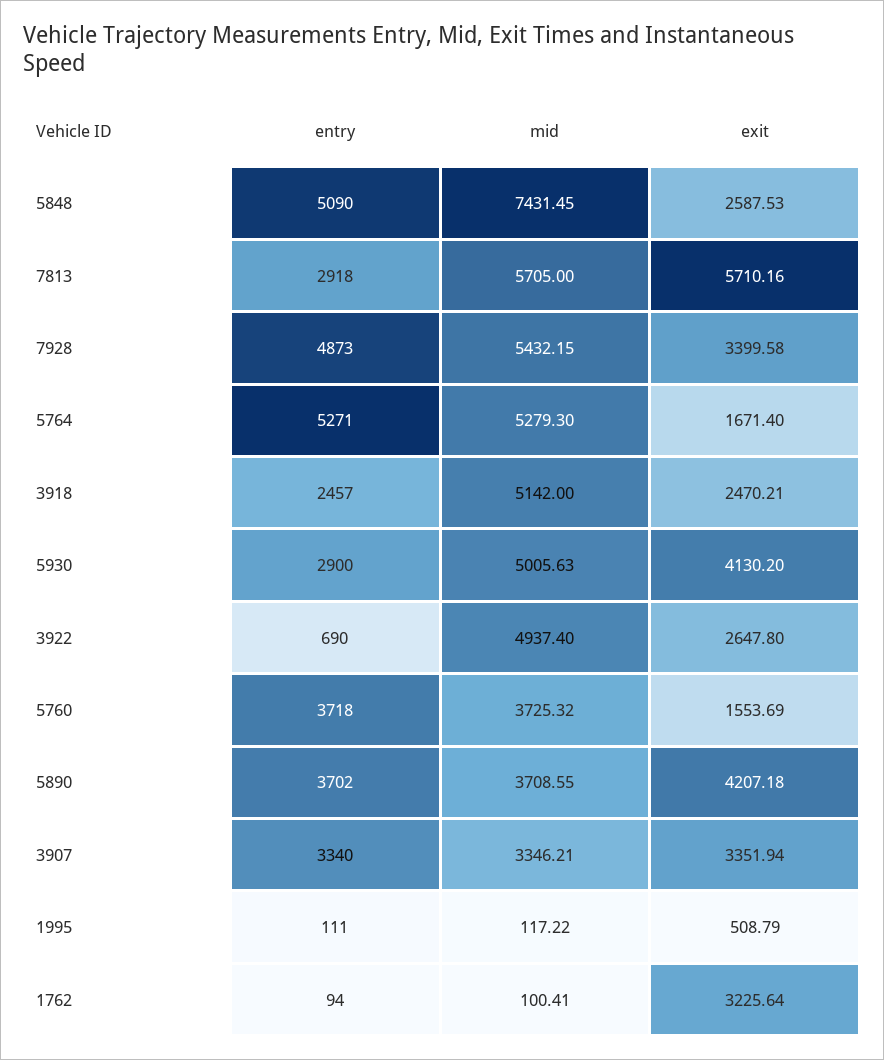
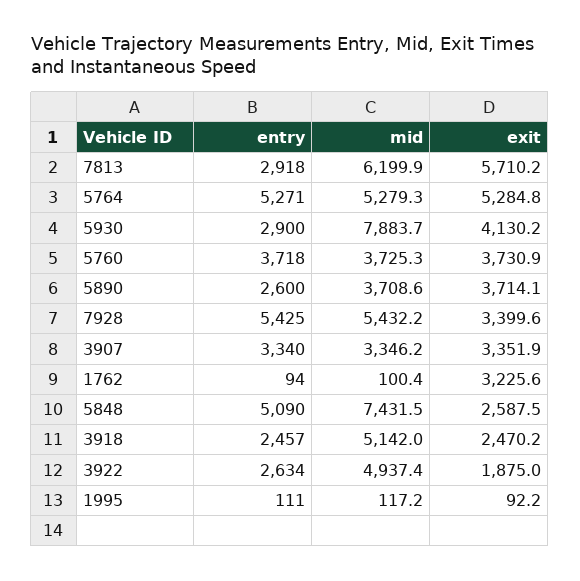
mid, 7813: 5705 -> 6199.9
entry, 7928: 4873 -> 5425
exit, 5764: 1671.4 -> 5284.8
mid, 5930: 5005.63 -> 7883.7
entry, 3922: 690 -> 2634
exit, 3922: 2647.8 -> 1875
exit, 5760: 1553.69 -> 3730.9
entry, 5890: 3702 -> 2600
exit, 5890: 4207.18 -> 3714.1
exit, 1995: 508.79 -> 92.2

